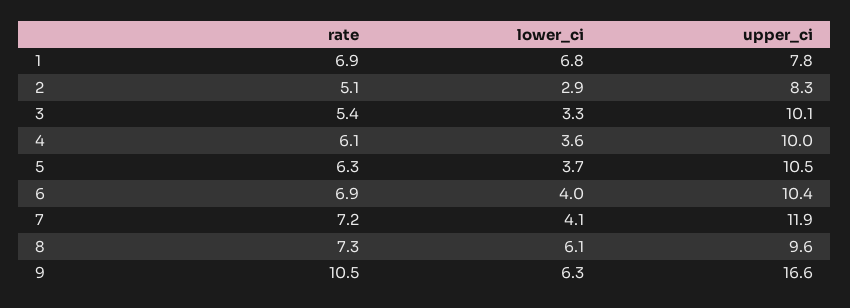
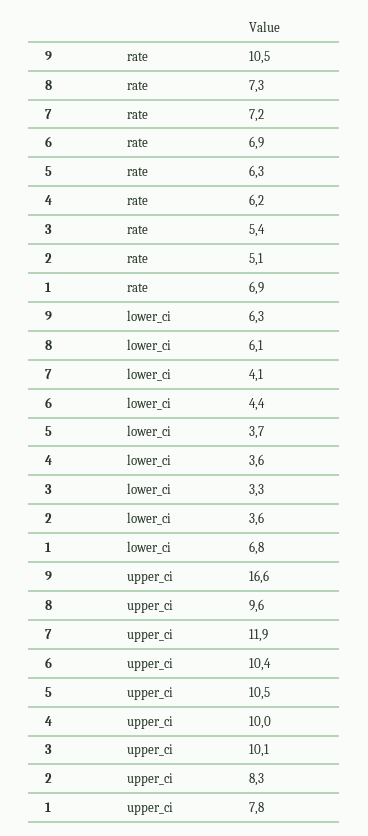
lower_ci, 2: 2.9 -> 3.6
rate, 4: 6.1 -> 6.2
lower_ci, 6: 4 -> 4.4

